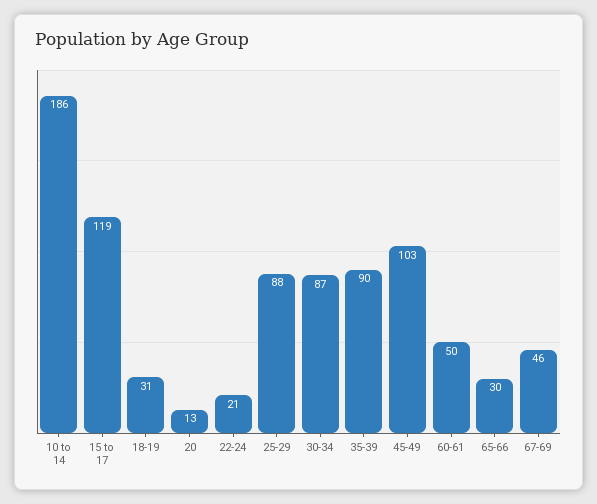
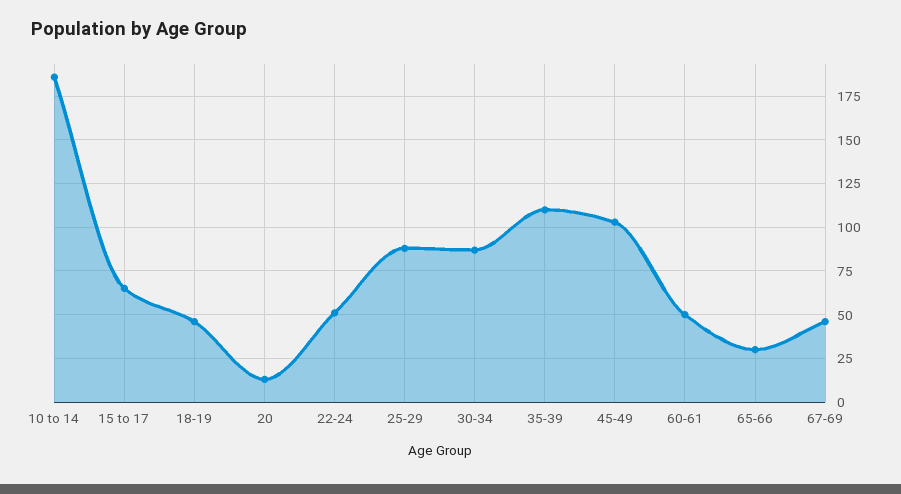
15 to 17: 119 -> 65
18-19: 31 -> 45
22-24: 21 -> 50
35-39: 90 -> 110

